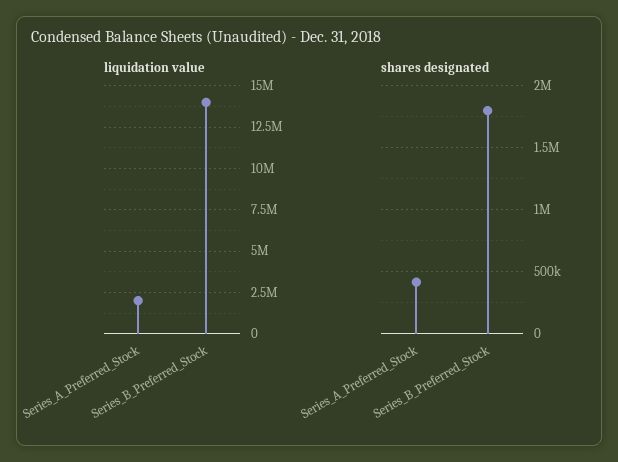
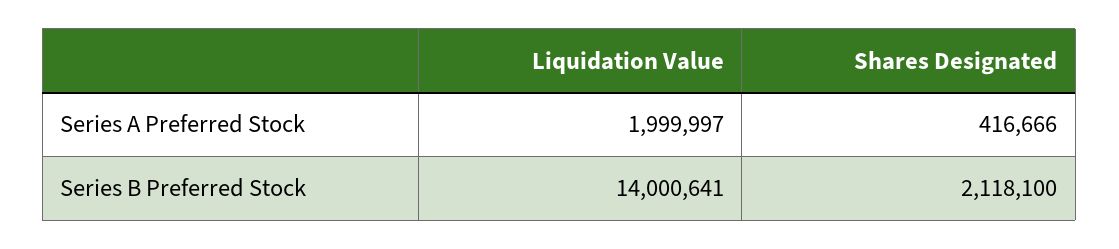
shares designated, Series_B_Preferred_Stock: 1800000 -> 2118100

